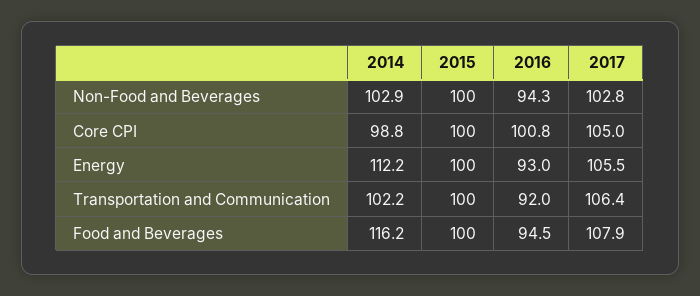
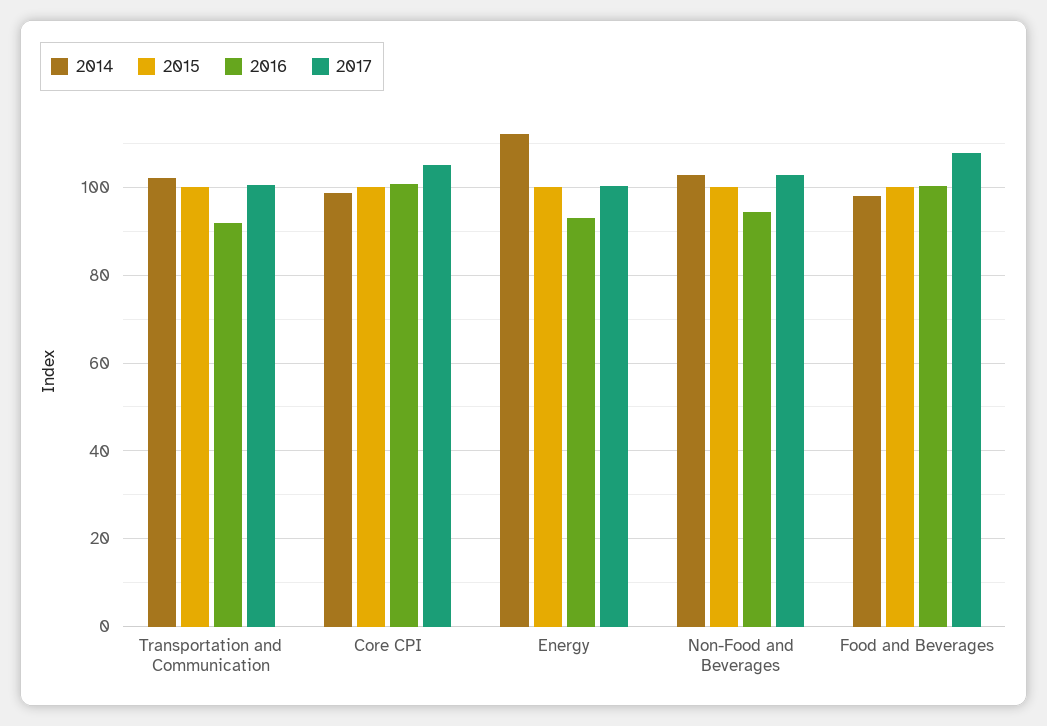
2017, Energy: 105.5 -> 100
2017, Transportation and Communication: 106.4 -> 100
2014, Food and Beverages: 116.2 -> 98
2016, Food and Beverages: 94.5 -> 100

